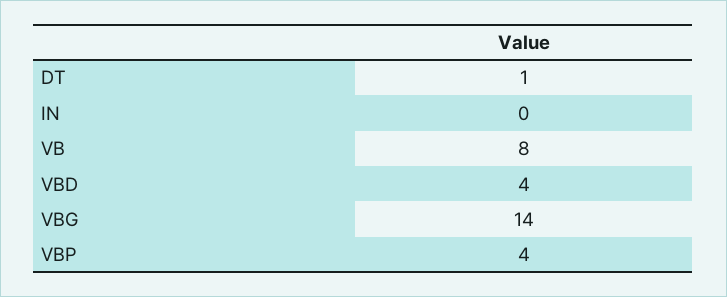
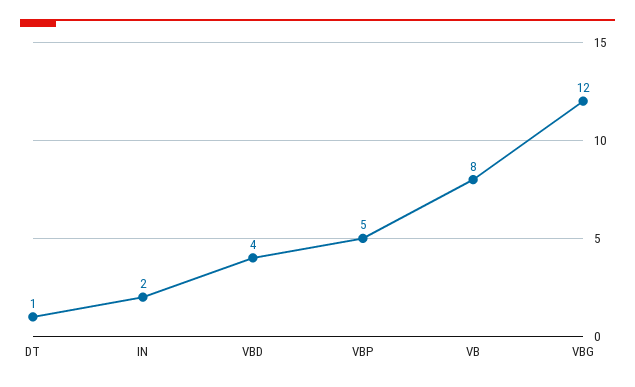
IN: 0 -> 2
VBG: 14 -> 12
VBP: 4 -> 5

